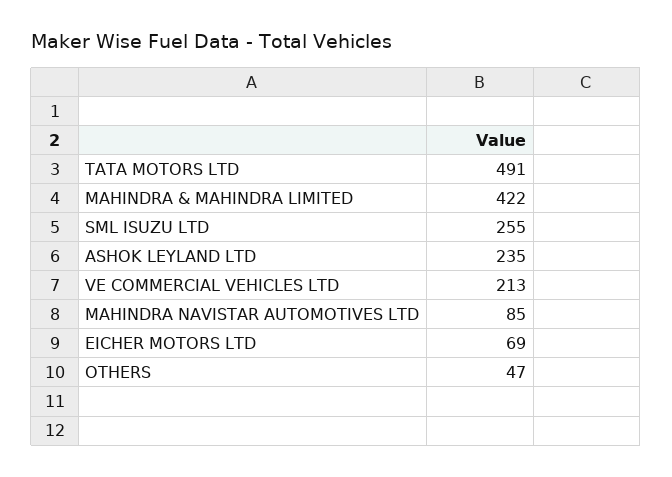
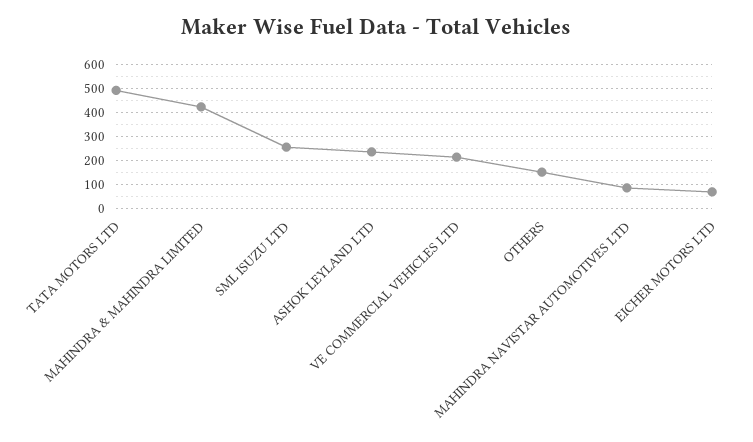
OTHERS: 47 -> 150

